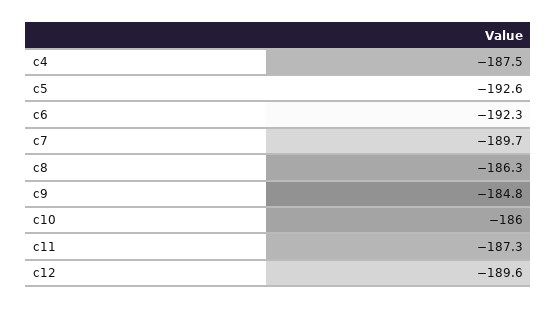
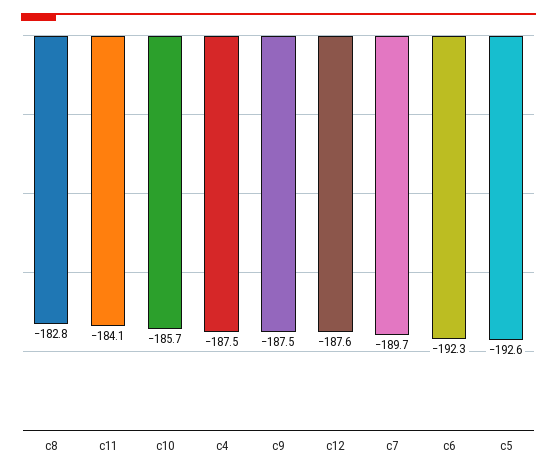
c8: -186.3 -> -182.8
c9: -184.8 -> -187.5
c10: -186 -> -185.7
c11: -187.3 -> -184.1
c12: -189.6 -> -187.6

